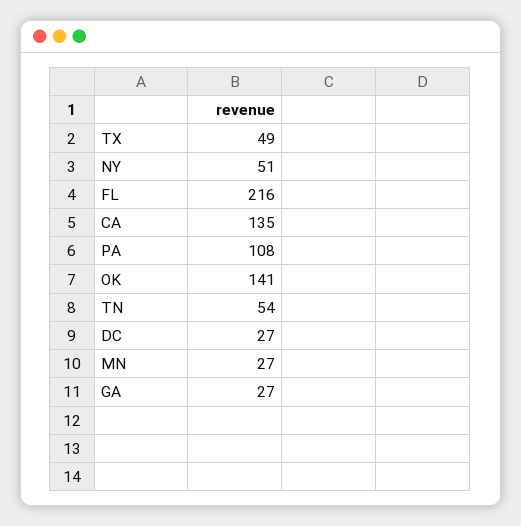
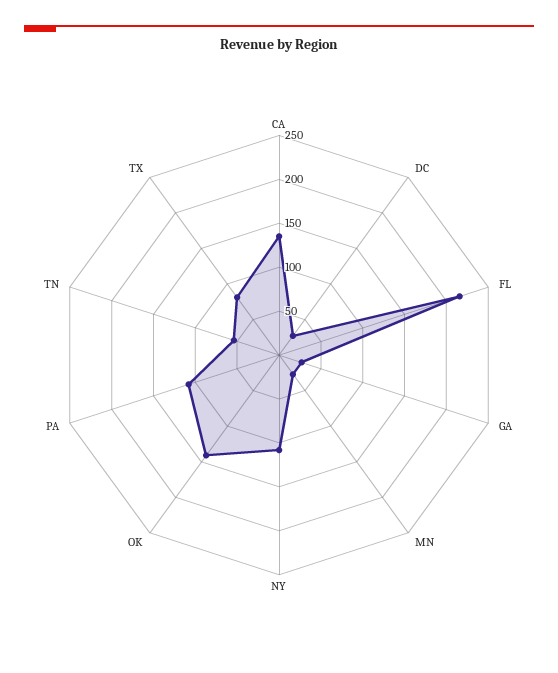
TX: 49 -> 80
NY: 51 -> 110

